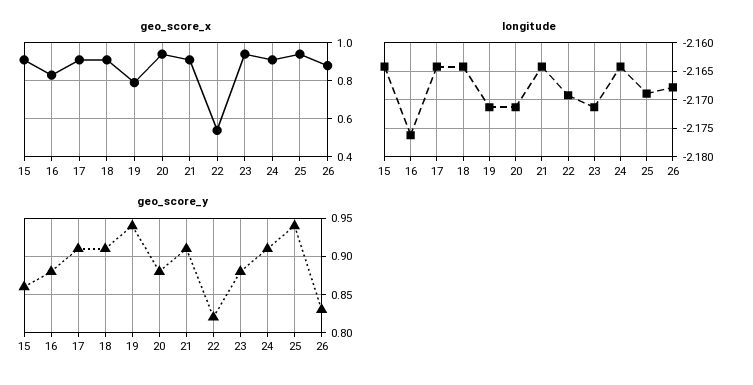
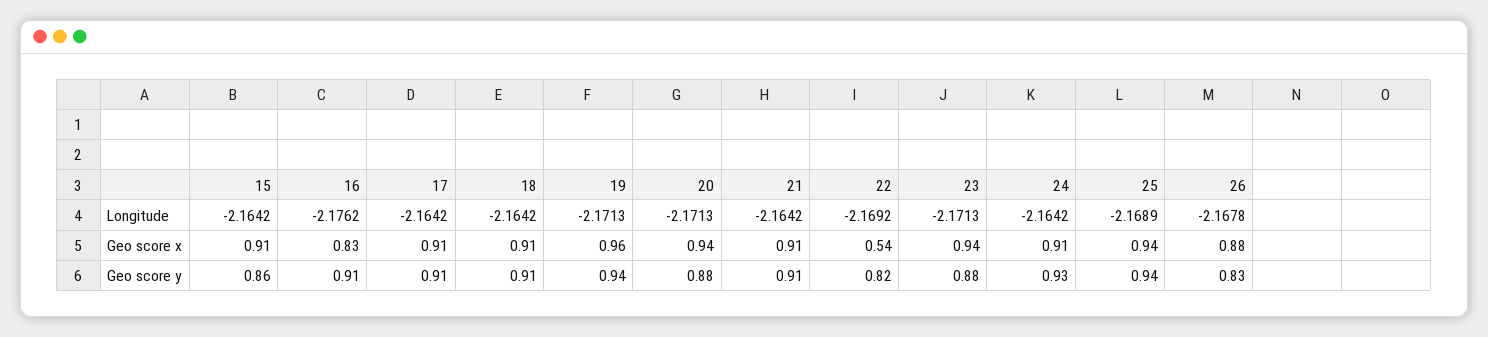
geo_score_x, 19: 0.8 -> 0.96
geo_score_y, 16: 0.88 -> 0.91
geo_score_y, 24: 0.91 -> 0.93

